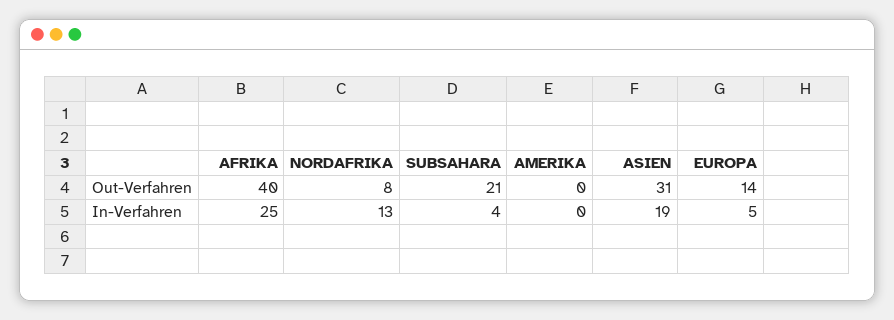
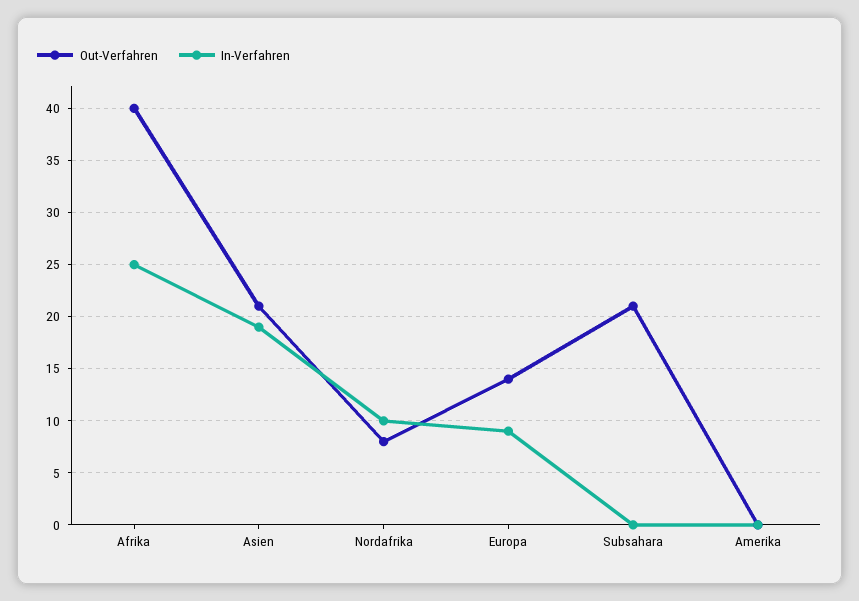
Out-Verfahren, ASIEN: 31 -> 21
In-Verfahren, NORDAFRIKA: 13 -> 10
In-Verfahren, SUBSAHARA: 4 -> 0
In-Verfahren, EUROPA: 5 -> 9

